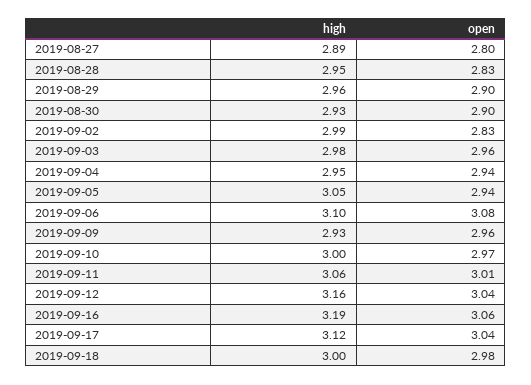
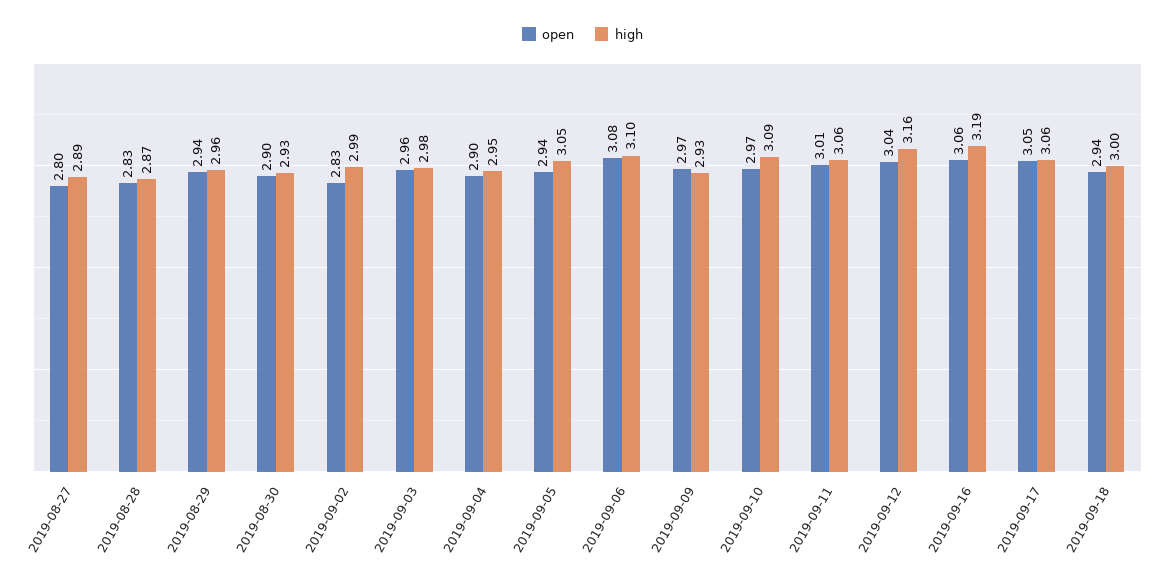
high, 2019-08-28: 2.95 -> 2.87
open, 2019-08-29: 2.9 -> 2.94
open, 2019-09-04: 2.94 -> 2.9
open, 2019-09-09: 2.96 -> 2.97
high, 2019-09-10: 3 -> 3.09
high, 2019-09-17: 3.12 -> 3.06
open, 2019-09-17: 3.04 -> 3.05
open, 2019-09-18: 2.98 -> 2.94

